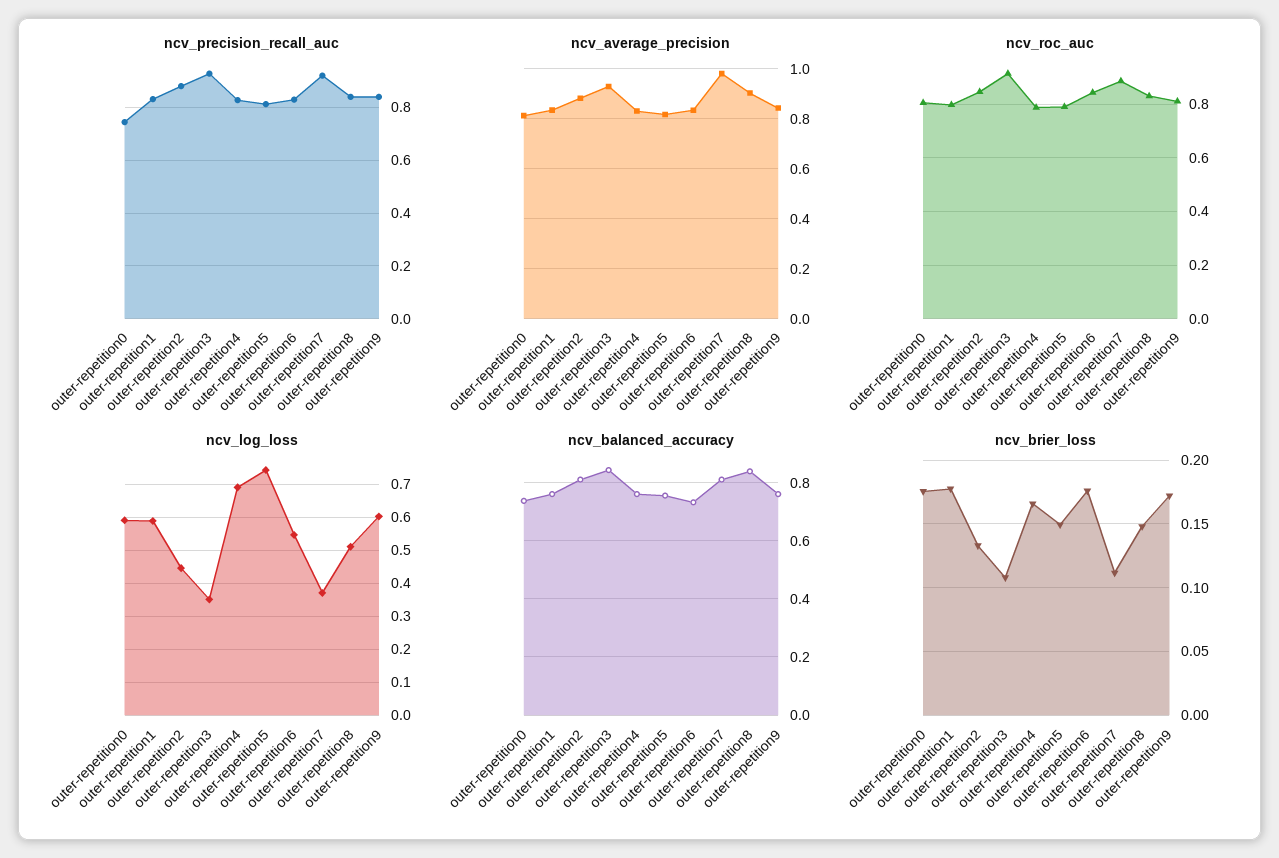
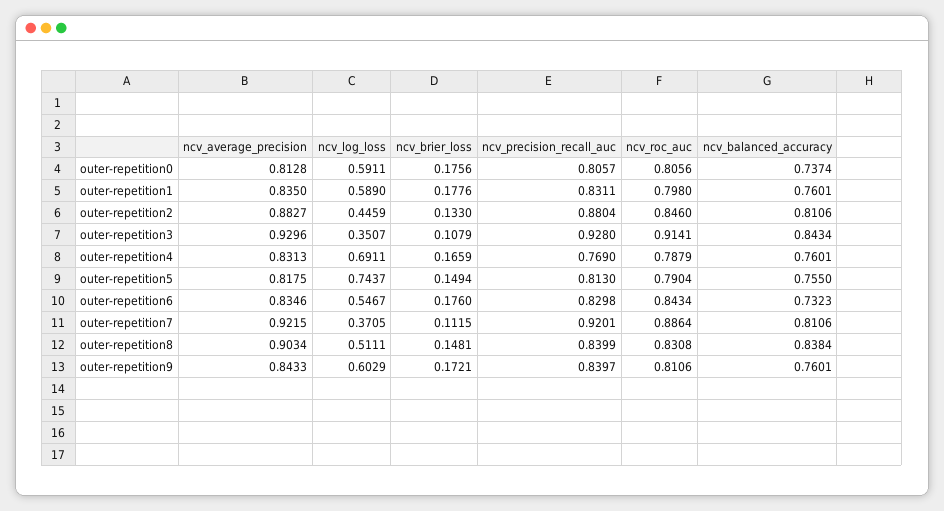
ncv_precision_recall_auc, outer-repetition0: 0.75 -> 0.8057
ncv_precision_recall_auc, outer-repetition4: 0.825 -> 0.769
ncv_average_precision, outer-repetition7: 0.975 -> 0.9215

